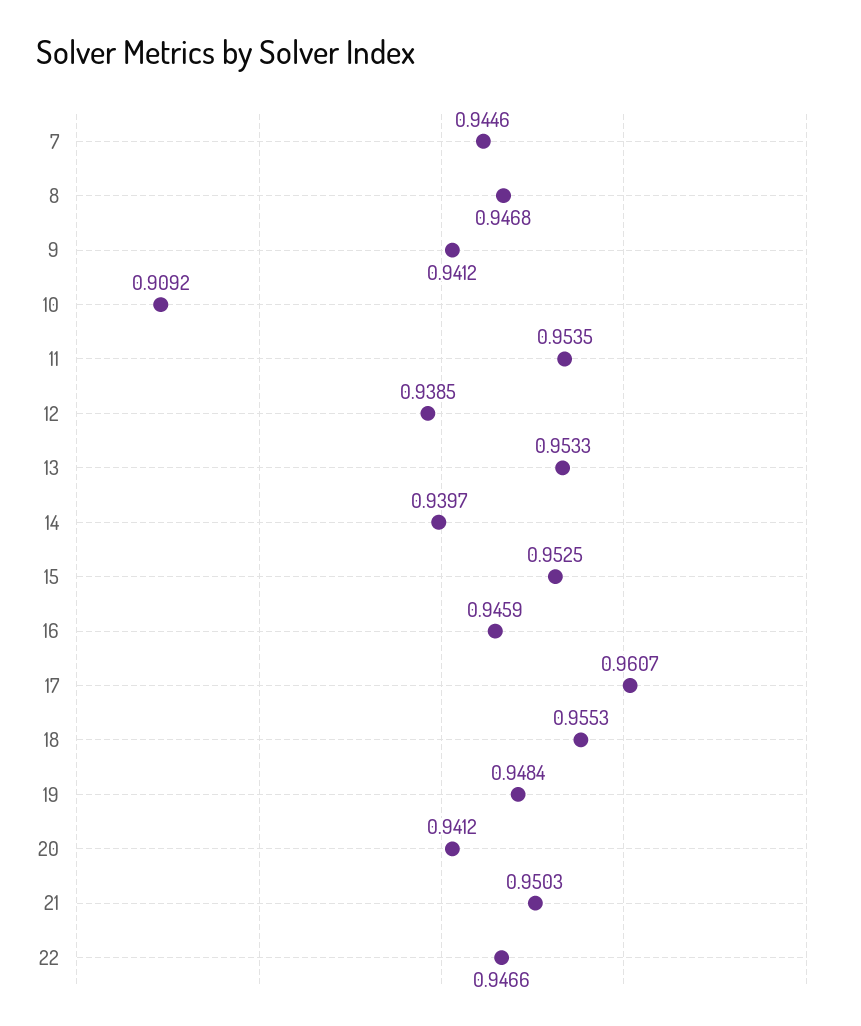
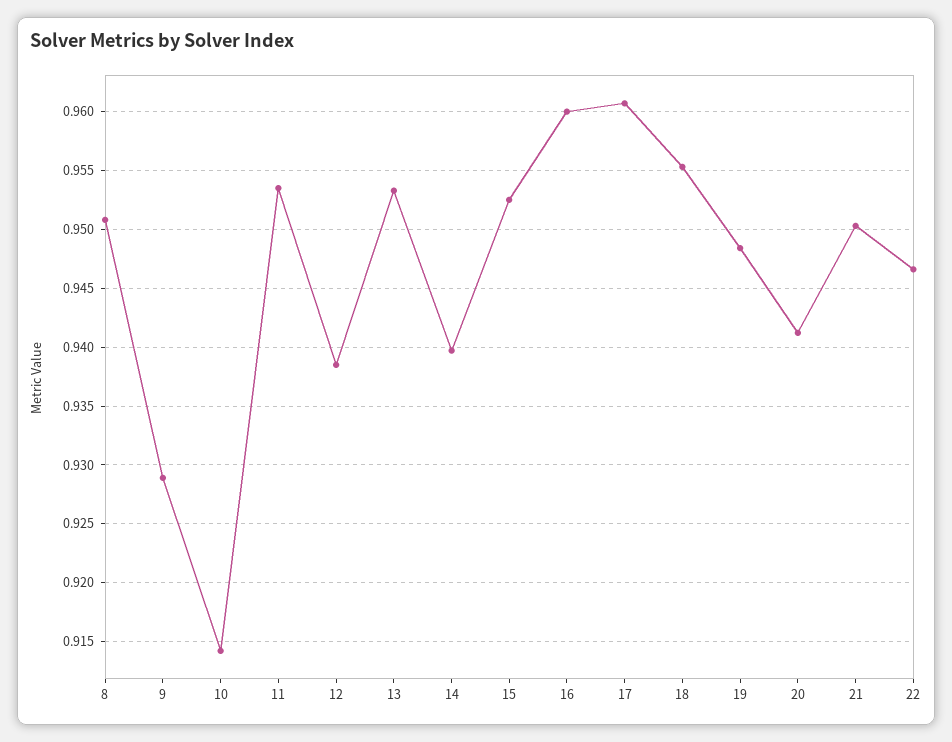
7: 0.9446 -> none
8: 0.9468 -> 0.951
9: 0.9412 -> 0.929
10: 0.9092 -> 0.914
16: 0.9459 -> 0.96

